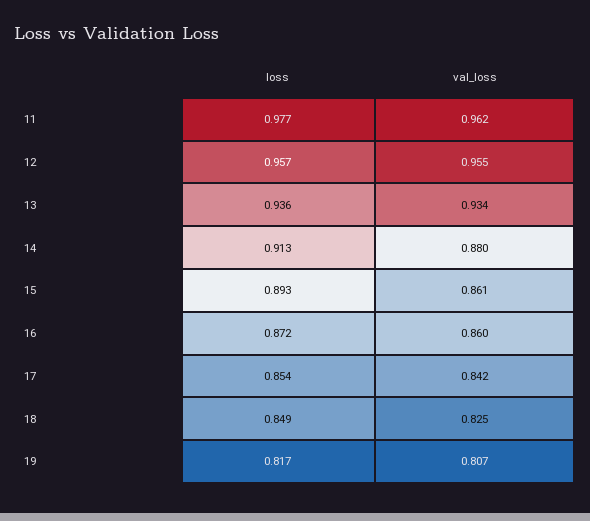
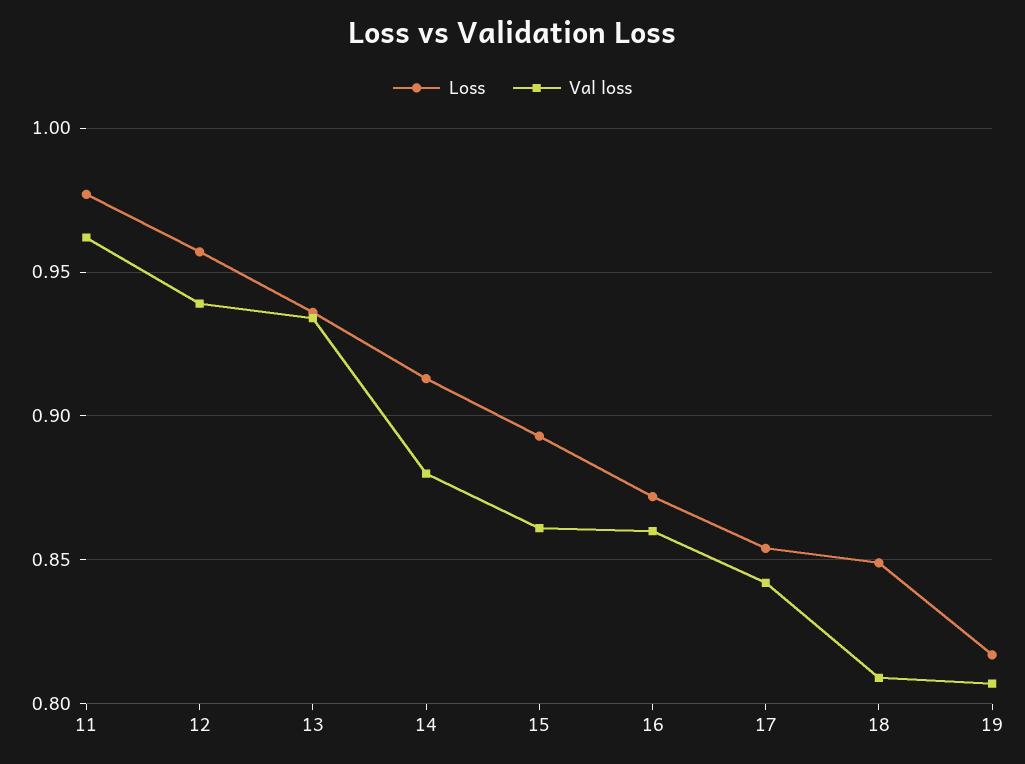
val_loss, 12: 0.955 -> 0.94
val_loss, 18: 0.825 -> 0.81

